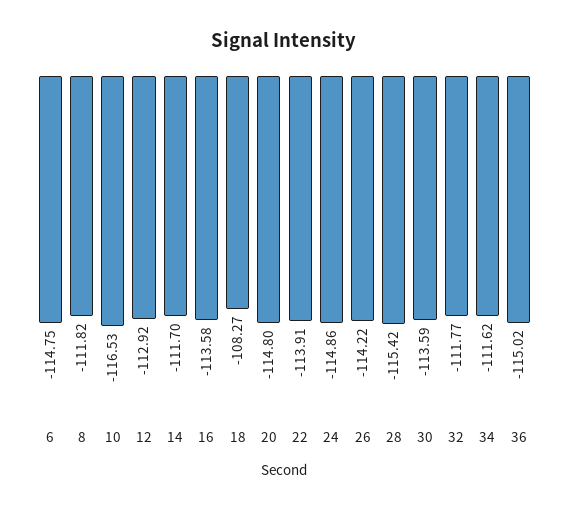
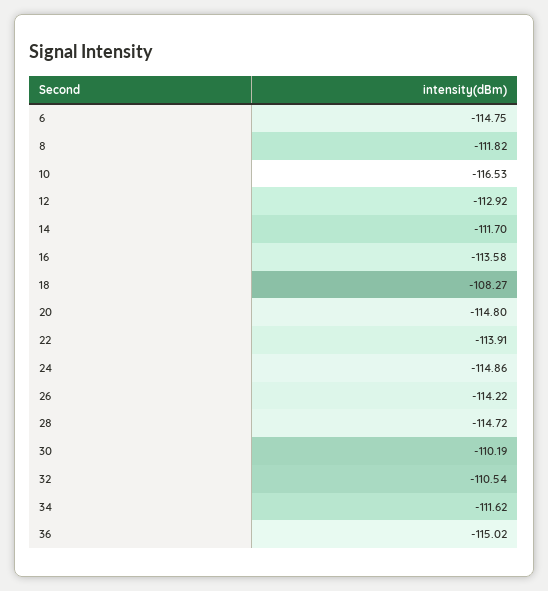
28: -115.42 -> -114.72
30: -113.59 -> -110.19
32: -111.77 -> -110.54

